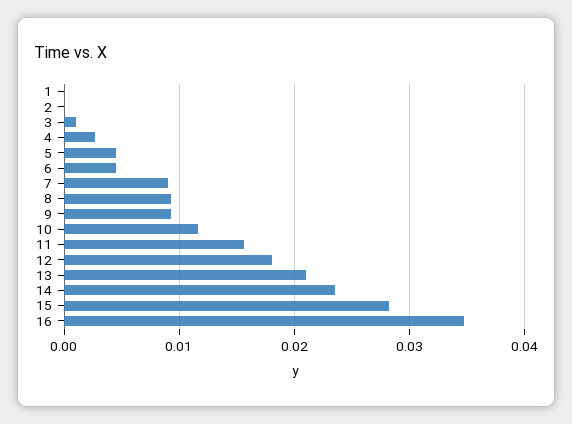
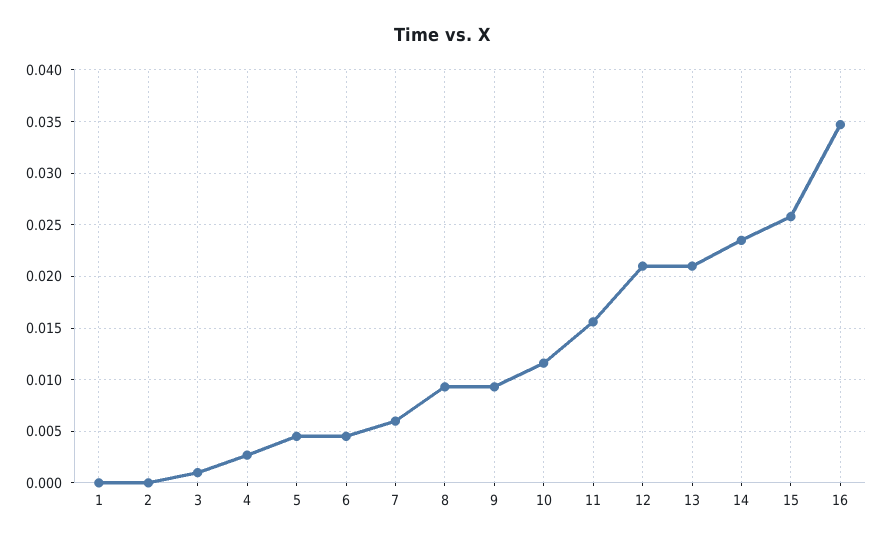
7: 0.009 -> 0.006
12: 0.018 -> 0.021
15: 0.028 -> 0.026

